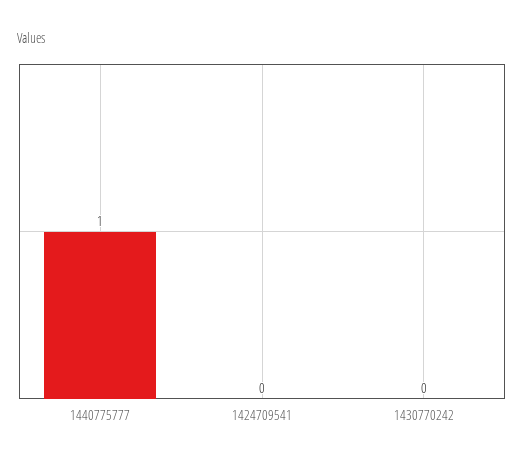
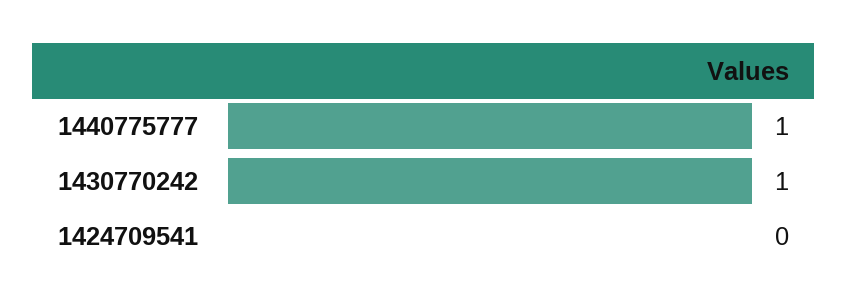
1430770242: 0 -> 1

